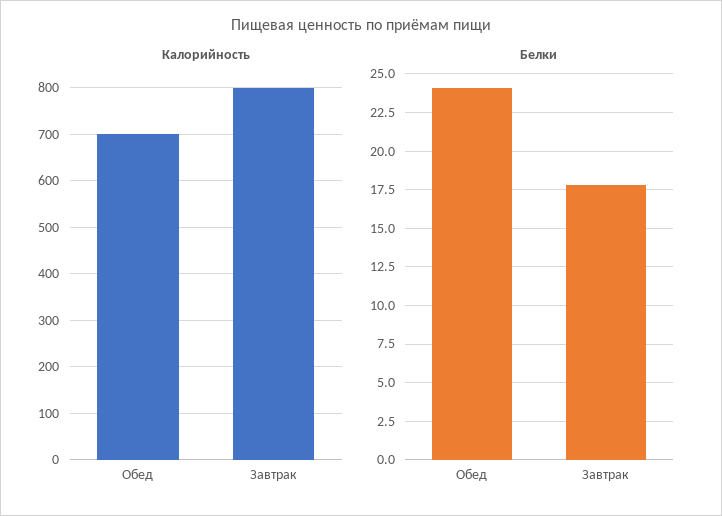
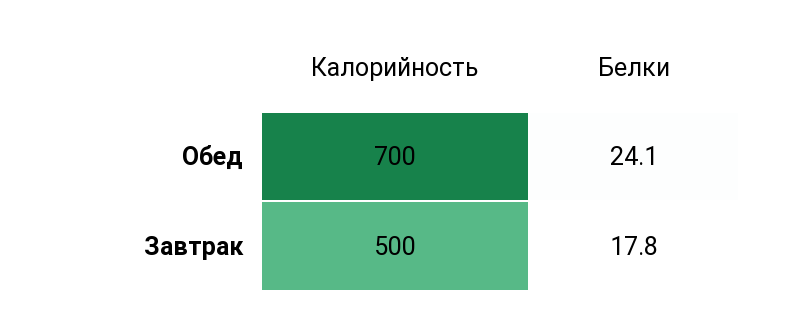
Калорийность, Завтрак: 800 -> 500

